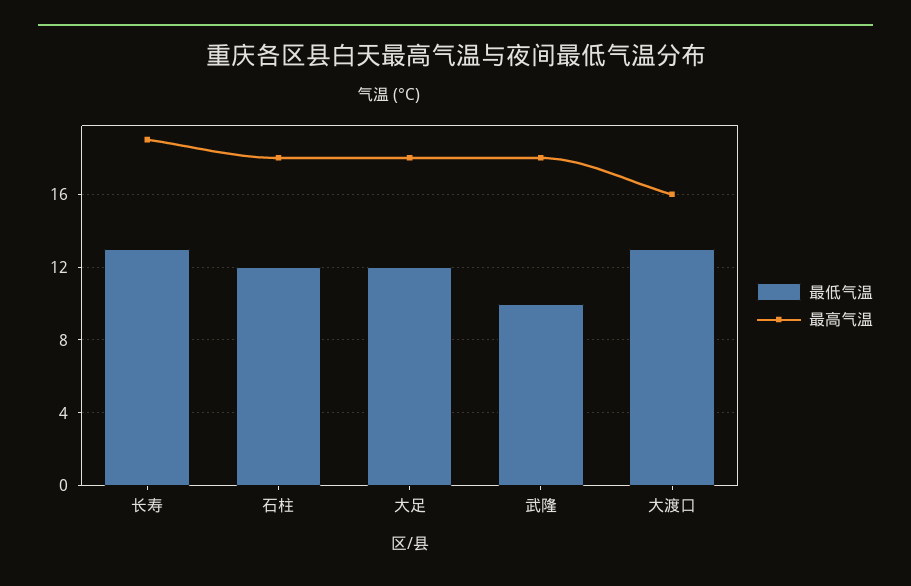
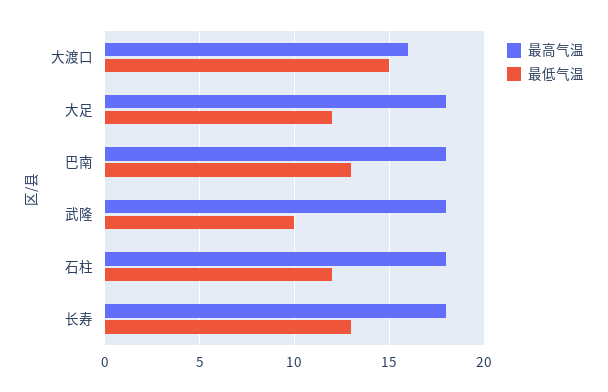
最高气温, 长寿: 19 -> 18
最低气温, 大渡口: 13 -> 15
最高气温, 巴南: none -> 18
最低气温, 巴南: none -> 13

